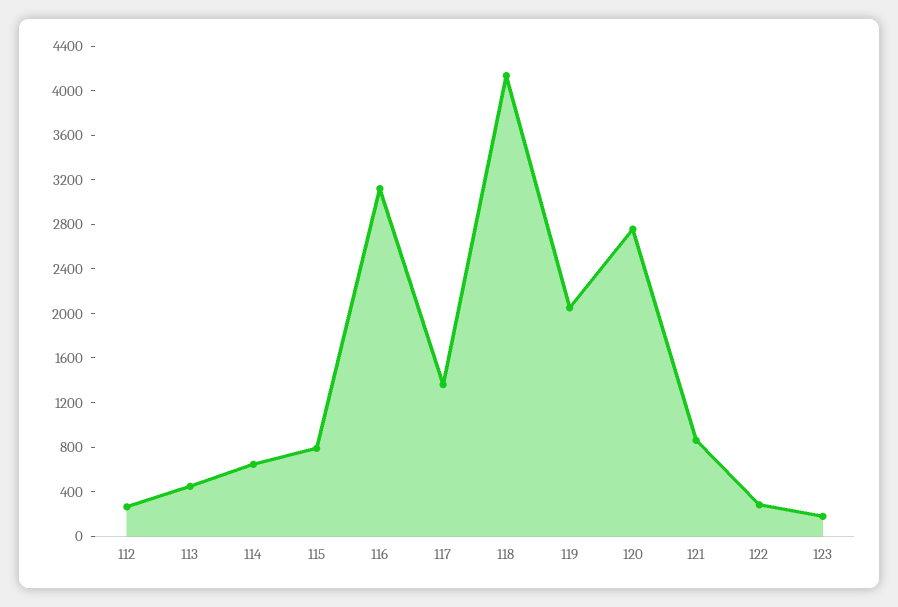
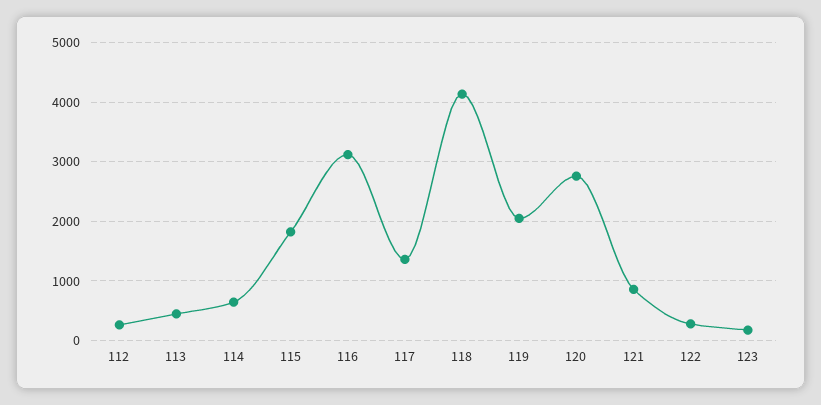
115: 800 -> 1800

